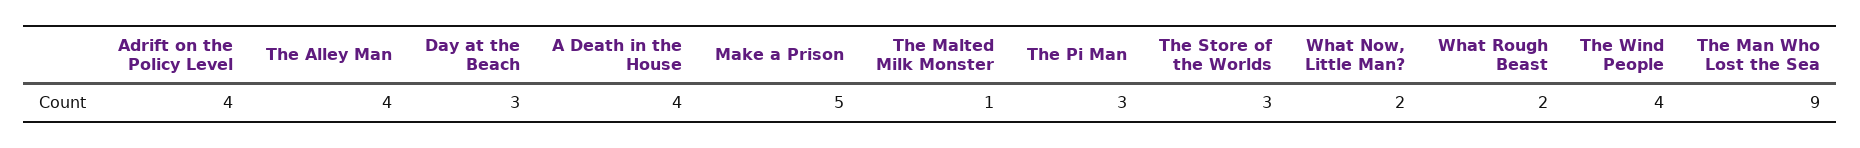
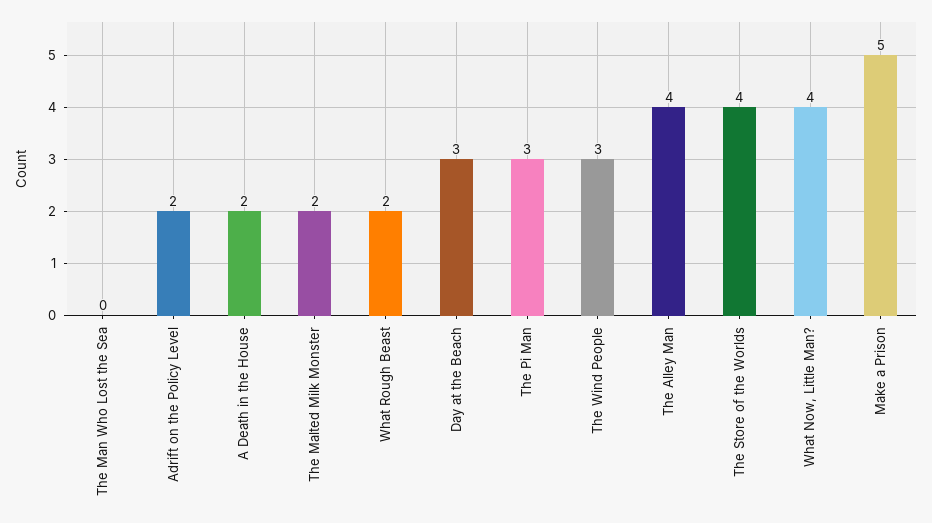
Adrift on the Policy Level: 4 -> 2
A Death in the House: 4 -> 2
The Malted Milk Monster: 1 -> 2
The Store of the Worlds: 3 -> 4
What Now, Little Man?: 2 -> 4
The Wind People: 4 -> 3
The Man Who Lost the Sea: 9 -> 0

